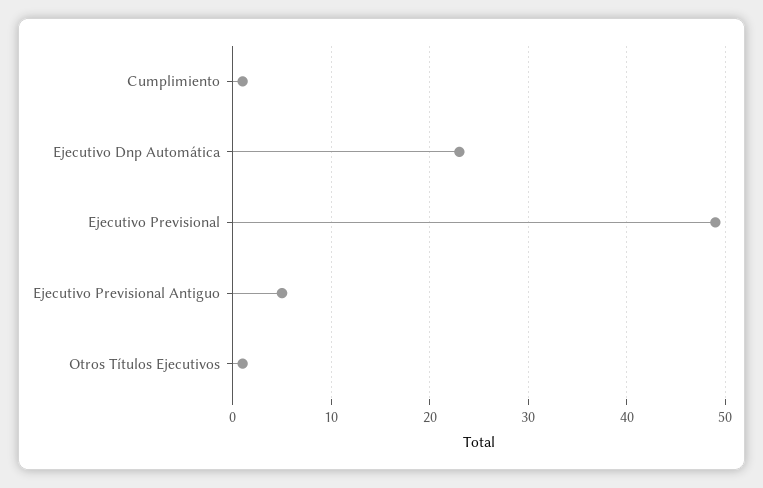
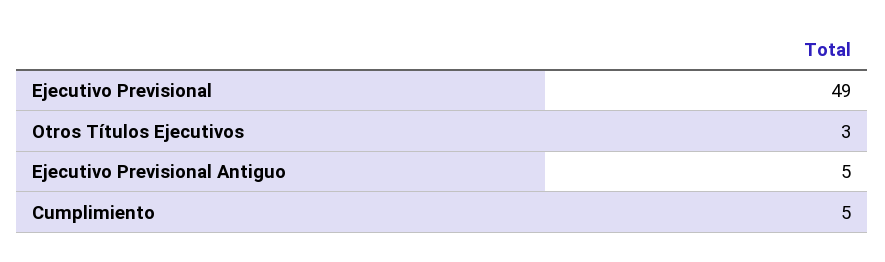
Cumplimiento: 1 -> 5
Ejecutivo Dnp Automática: 23 -> none
Otros Títulos Ejecutivos: 1 -> 3

